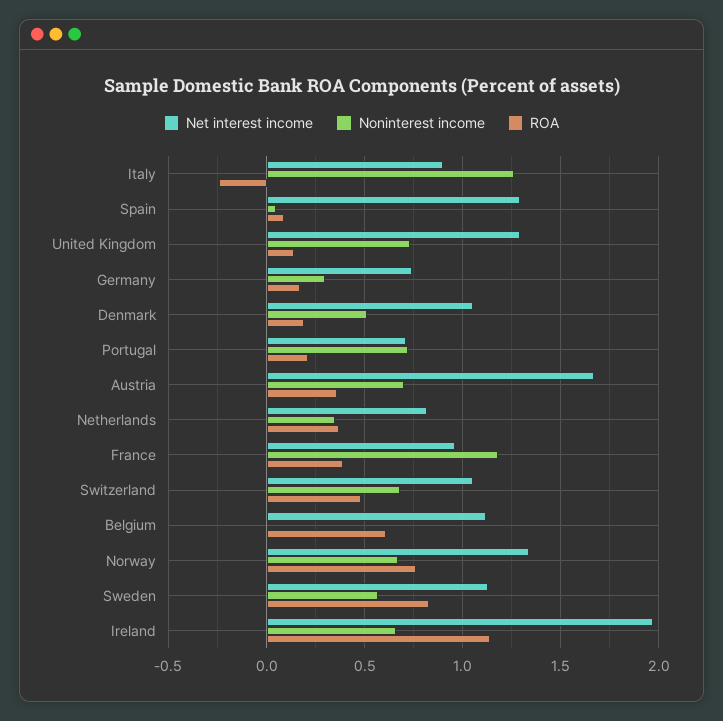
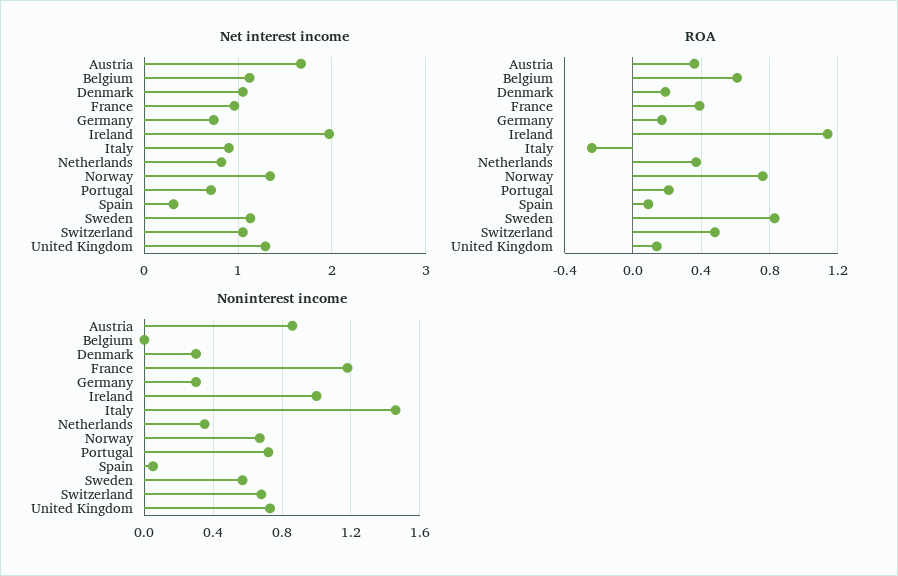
Noninterest income, Italy: 1.25 -> 1.45
Net interest income, Spain: 1.3 -> 0.3
Noninterest income, Denmark: 0.5 -> 0.3
Noninterest income, Austria: 0.7 -> 0.85
Noninterest income, Ireland: 0.65 -> 1

